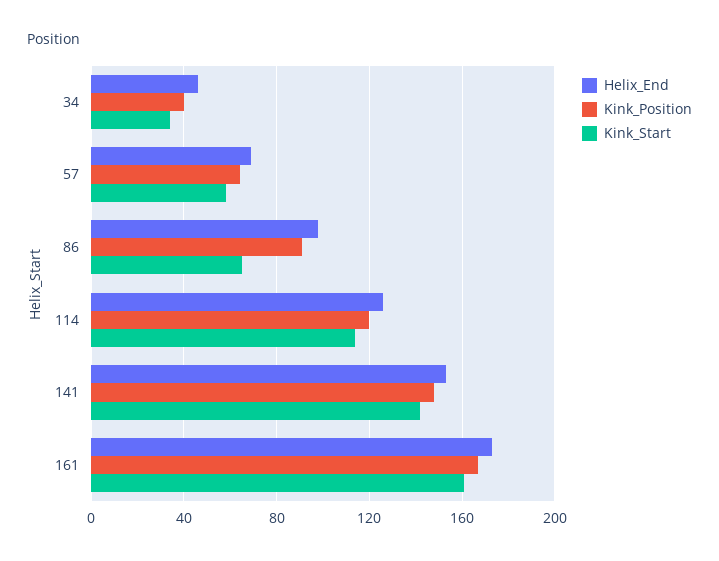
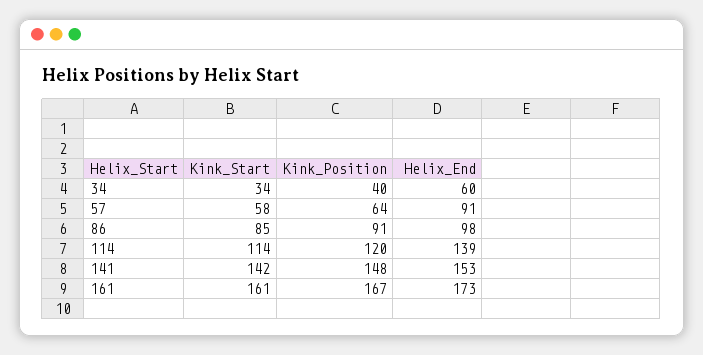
Helix_End, 34: 45 -> 60
Helix_End, 57: 70 -> 91
Kink_Start, 86: 65 -> 85
Helix_End, 114: 125 -> 139

